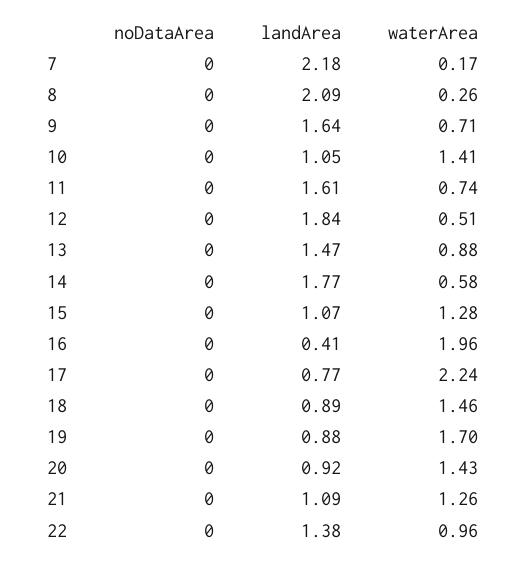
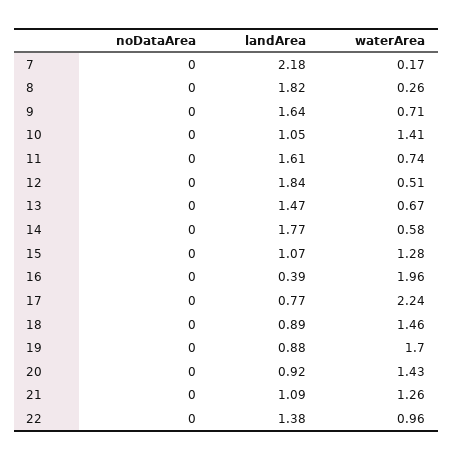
landArea, 8: 2.09 -> 1.82
waterArea, 13: 0.88 -> 0.67
landArea, 16: 0.41 -> 0.39

